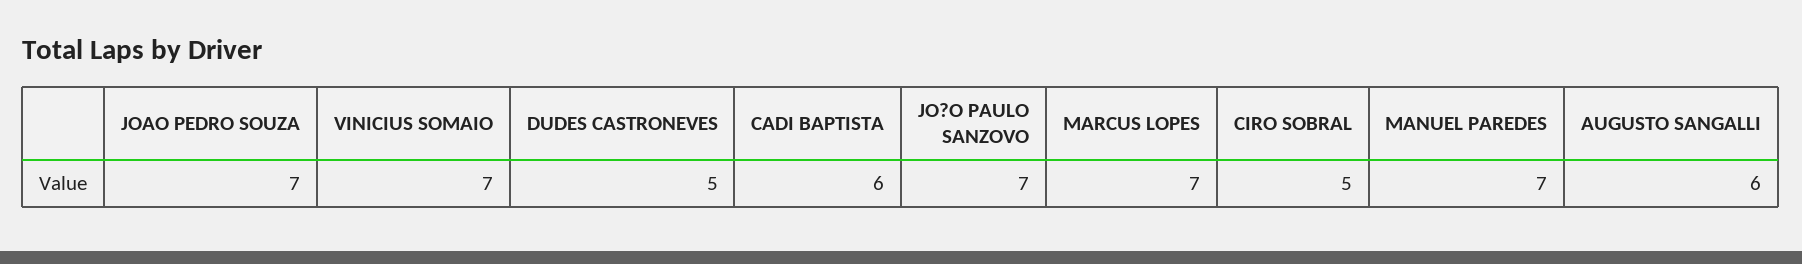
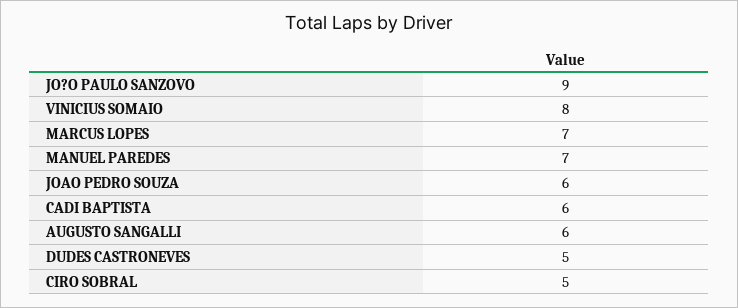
JOAO PEDRO SOUZA: 7 -> 6
VINICIUS SOMAIO: 7 -> 8
JO?O PAULO SANZOVO: 7 -> 9

